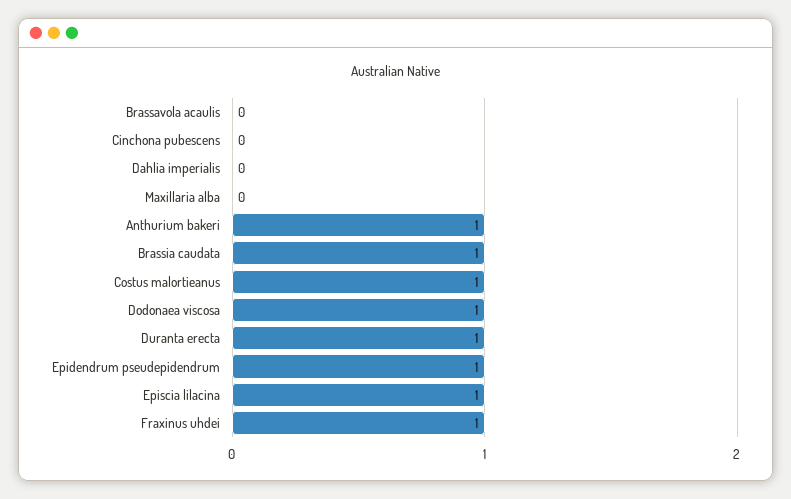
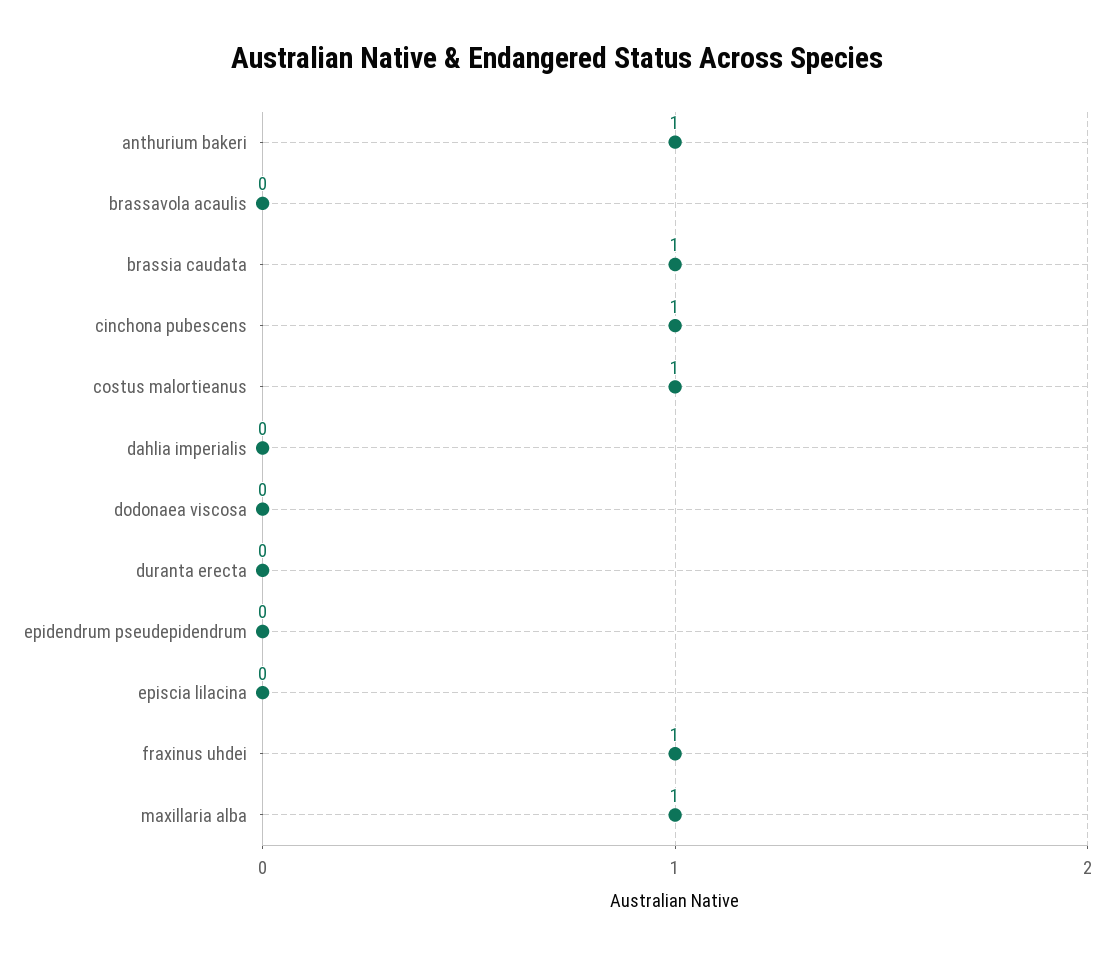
Cinchona pubescens: 0 -> 1
Maxillaria alba: 0 -> 1
Dodonaea viscosa: 1 -> 0
Duranta erecta: 1 -> 0
Epidendrum pseudepidendrum: 1 -> 0
Episcia lilacina: 1 -> 0

